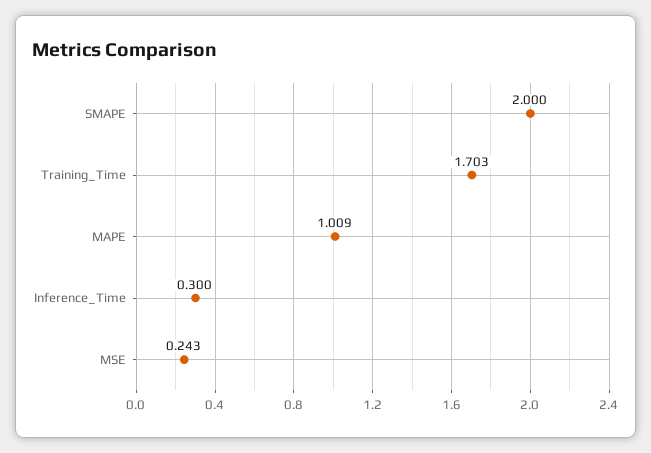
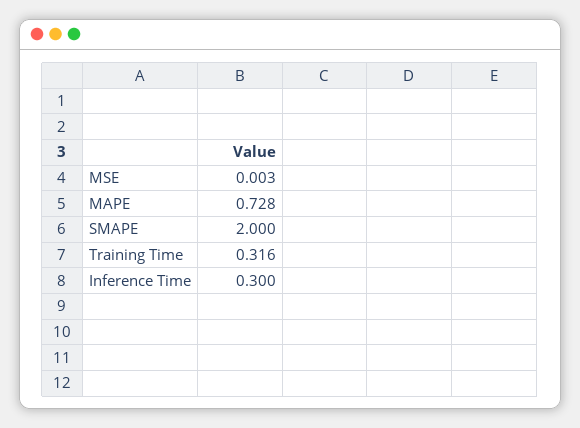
Training_Time: 1.703 -> 0.316
MAPE: 1.009 -> 0.728
MSE: 0.243 -> 0.003

